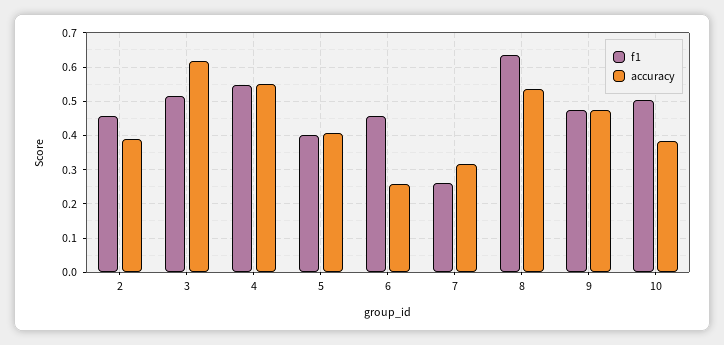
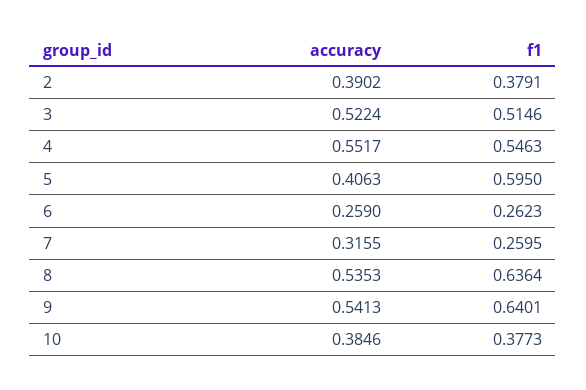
f1, 2: 0.46 -> 0.3791
accuracy, 3: 0.62 -> 0.5224
f1, 5: 0.4 -> 0.595
f1, 6: 0.46 -> 0.2623
f1, 9: 0.48 -> 0.6401
accuracy, 9: 0.48 -> 0.5413
f1, 10: 0.5 -> 0.3773

